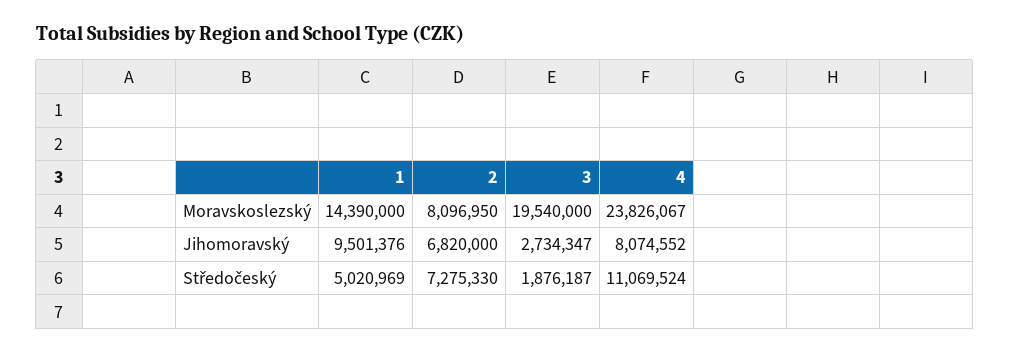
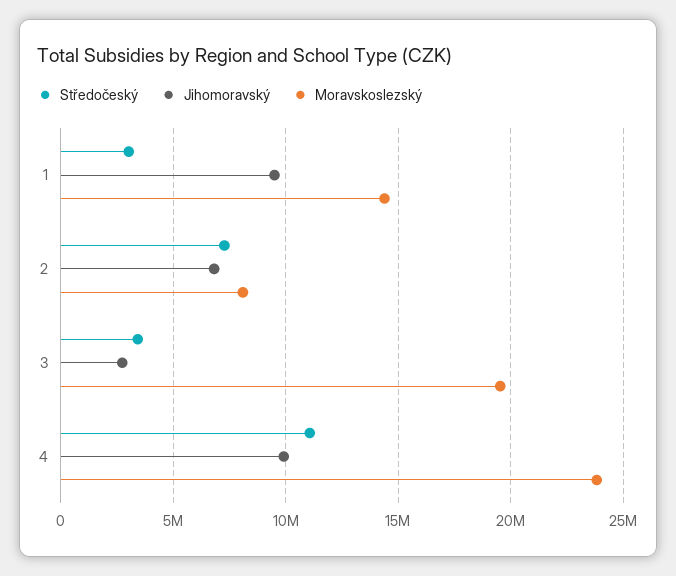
Jihomoravský, 4: 8074552 -> 10000000
Středočeský, 1: 5020969 -> 3000000
Středočeský, 3: 1876187 -> 3500000

